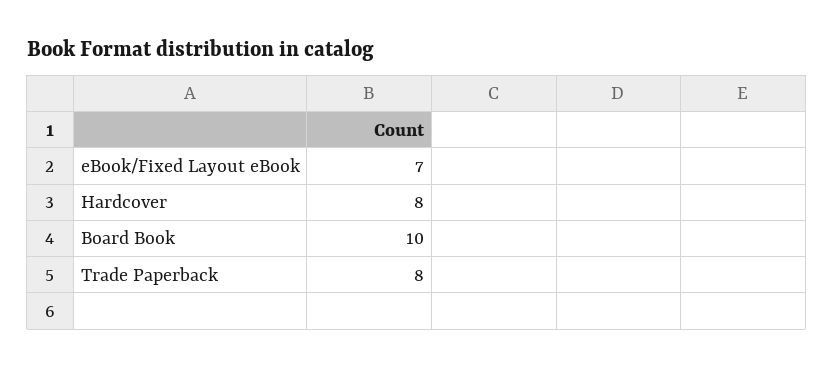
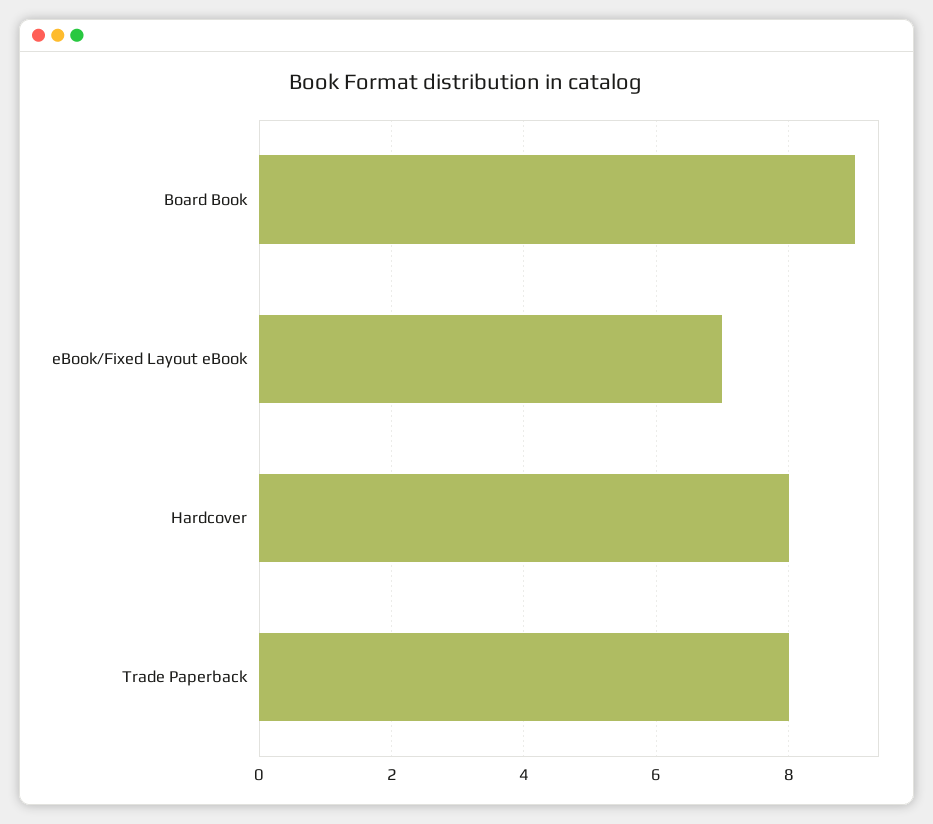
Board Book: 10 -> 9

